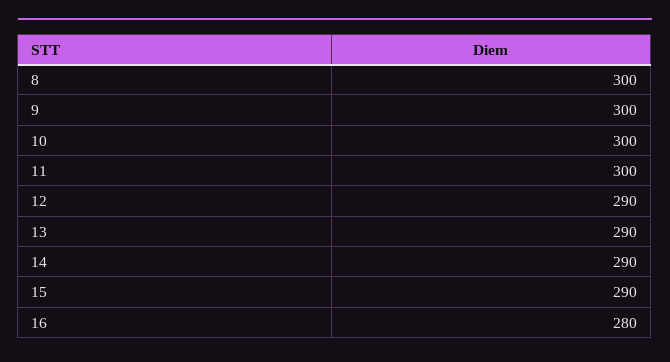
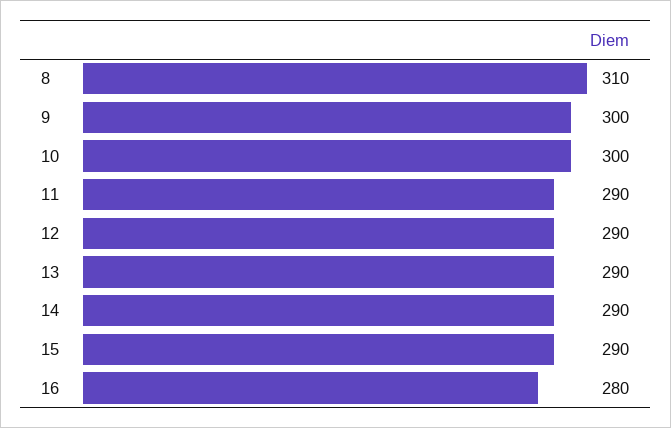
8: 300 -> 310
11: 300 -> 290

